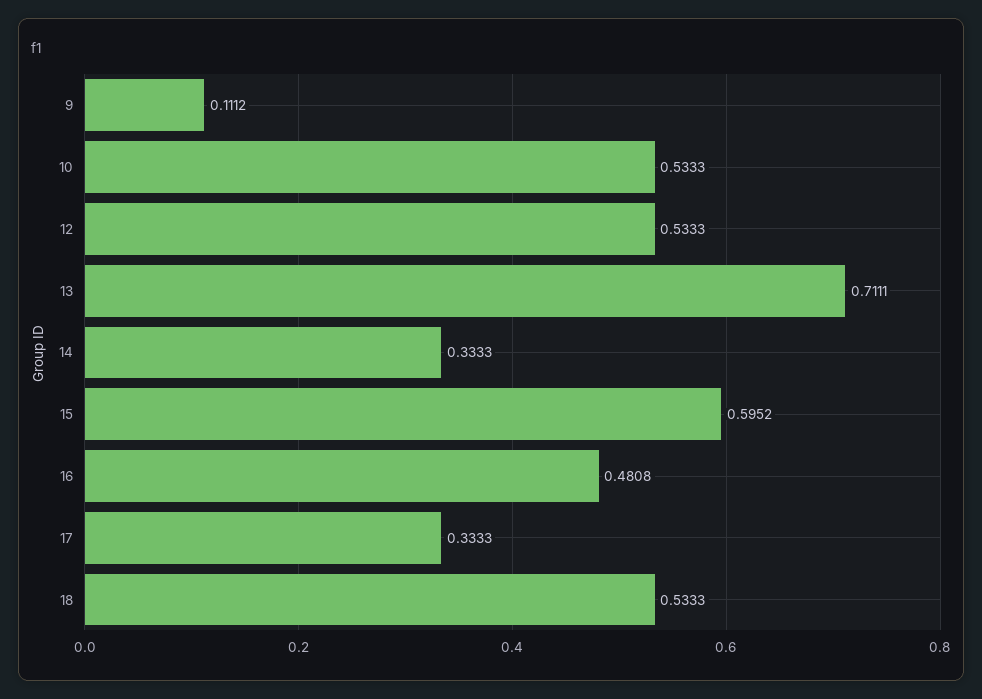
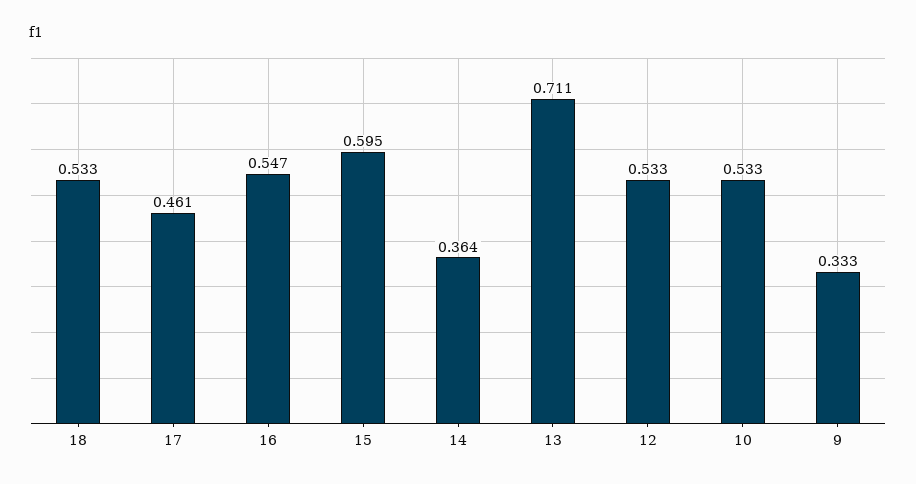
9: 0.1112 -> 0.333
14: 0.3333 -> 0.364
16: 0.4808 -> 0.547
17: 0.3333 -> 0.461

